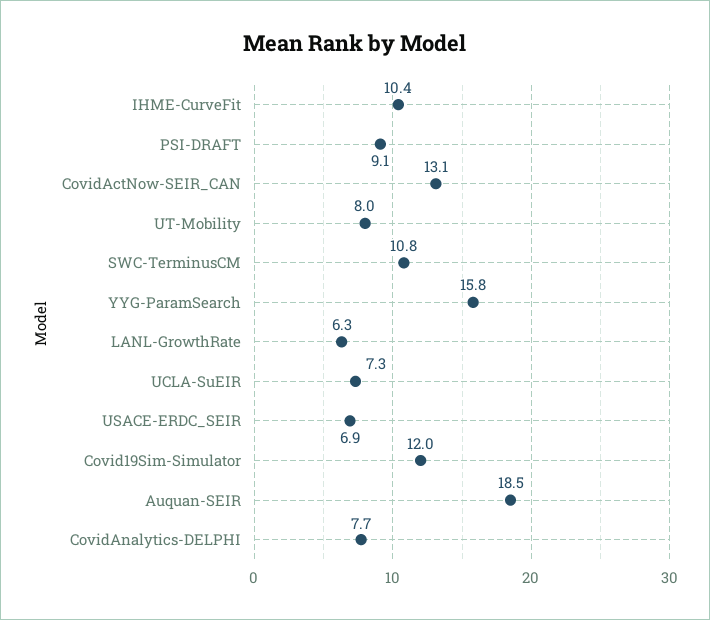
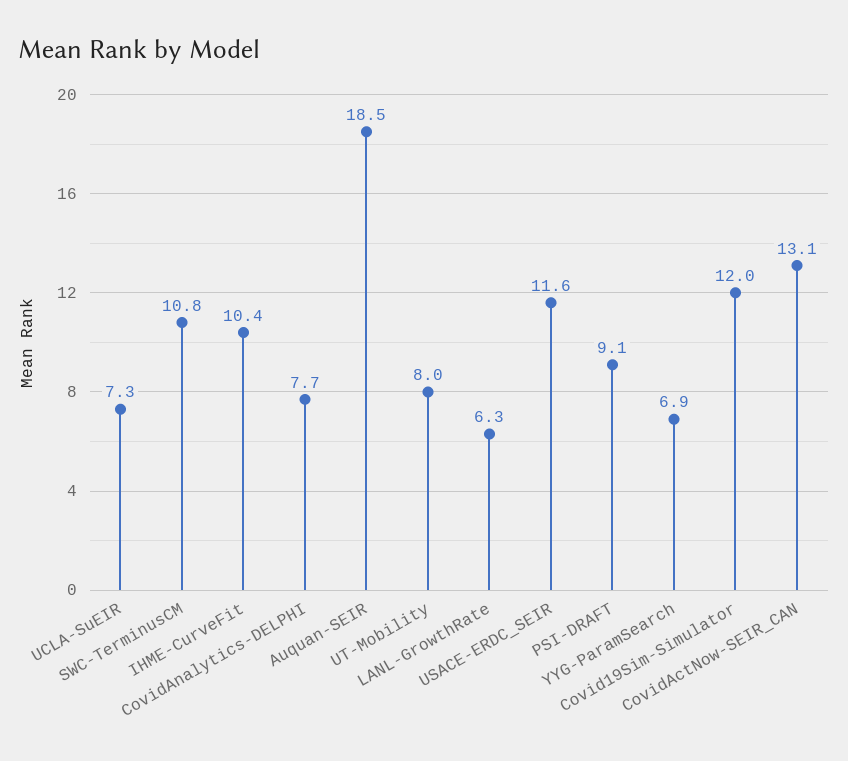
YYG-ParamSearch: 15.8 -> 6.9
USACE-ERDC_SEIR: 6.9 -> 11.6

